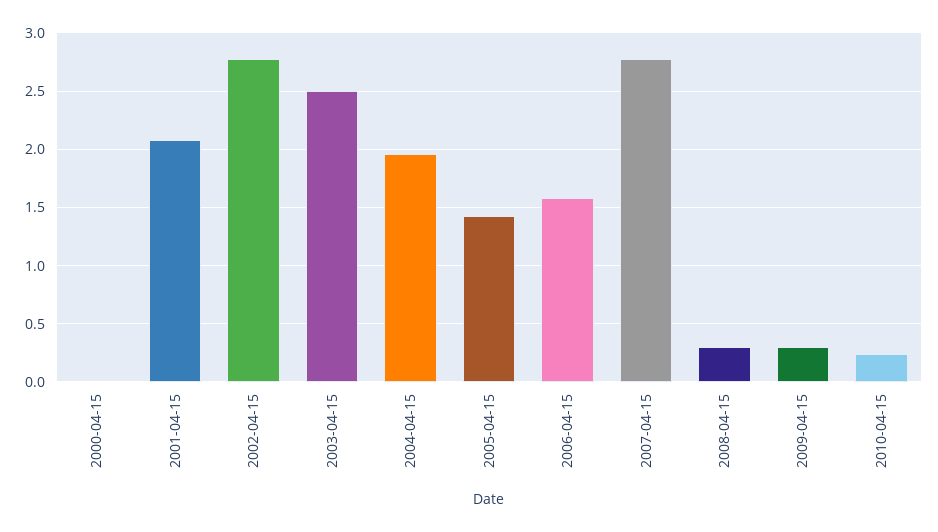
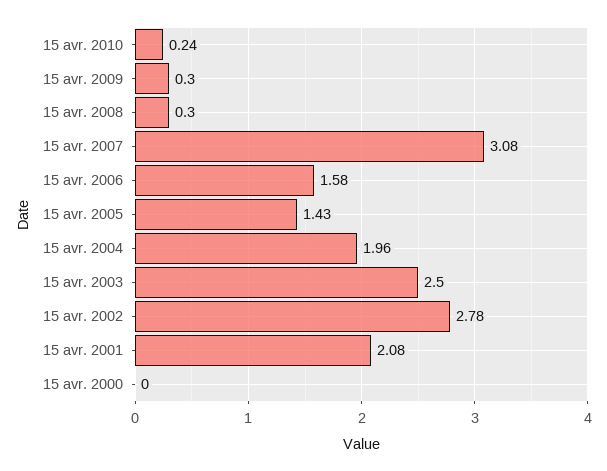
2007-04-15: 2.8 -> 3.08

